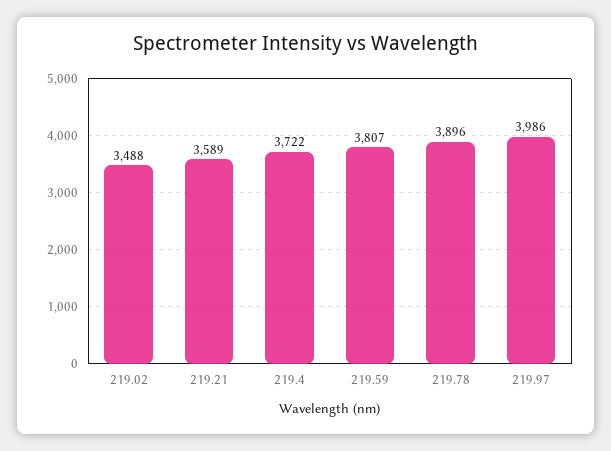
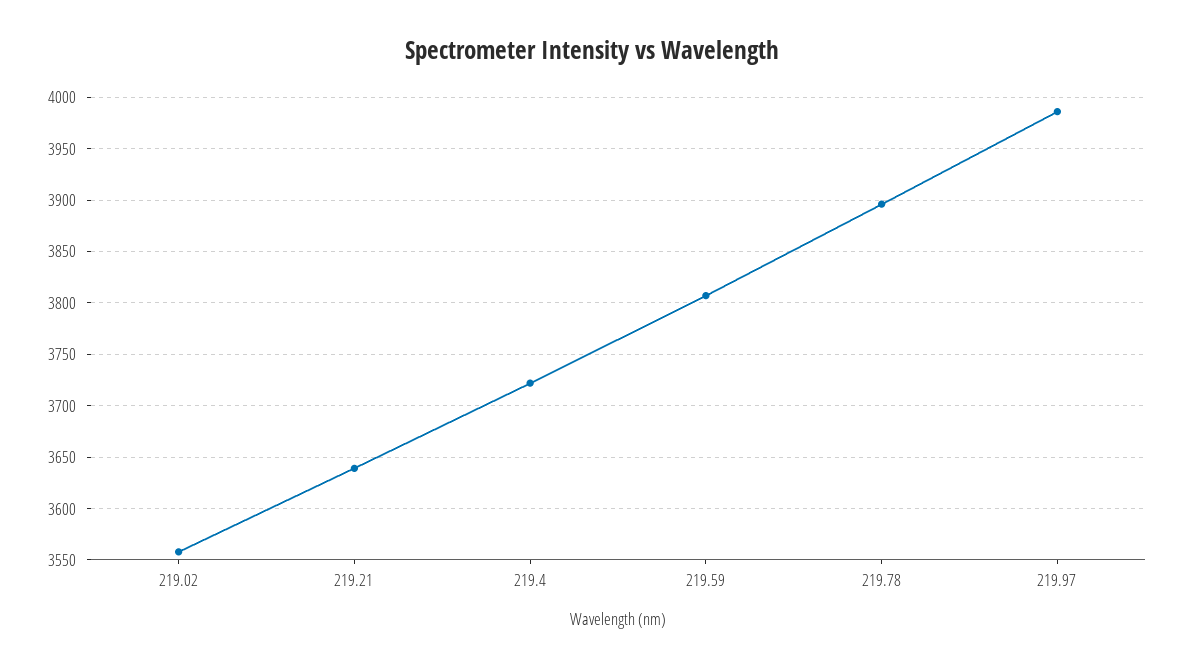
219.02: 3488 -> 3560
219.21: 3589 -> 3640

